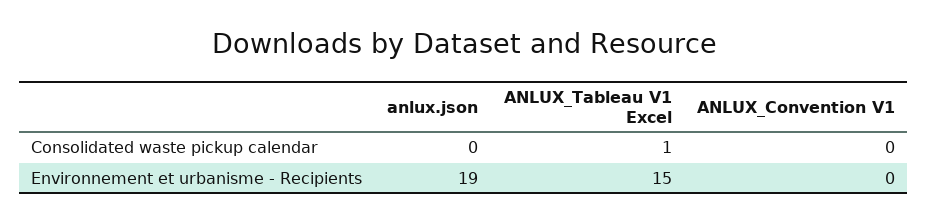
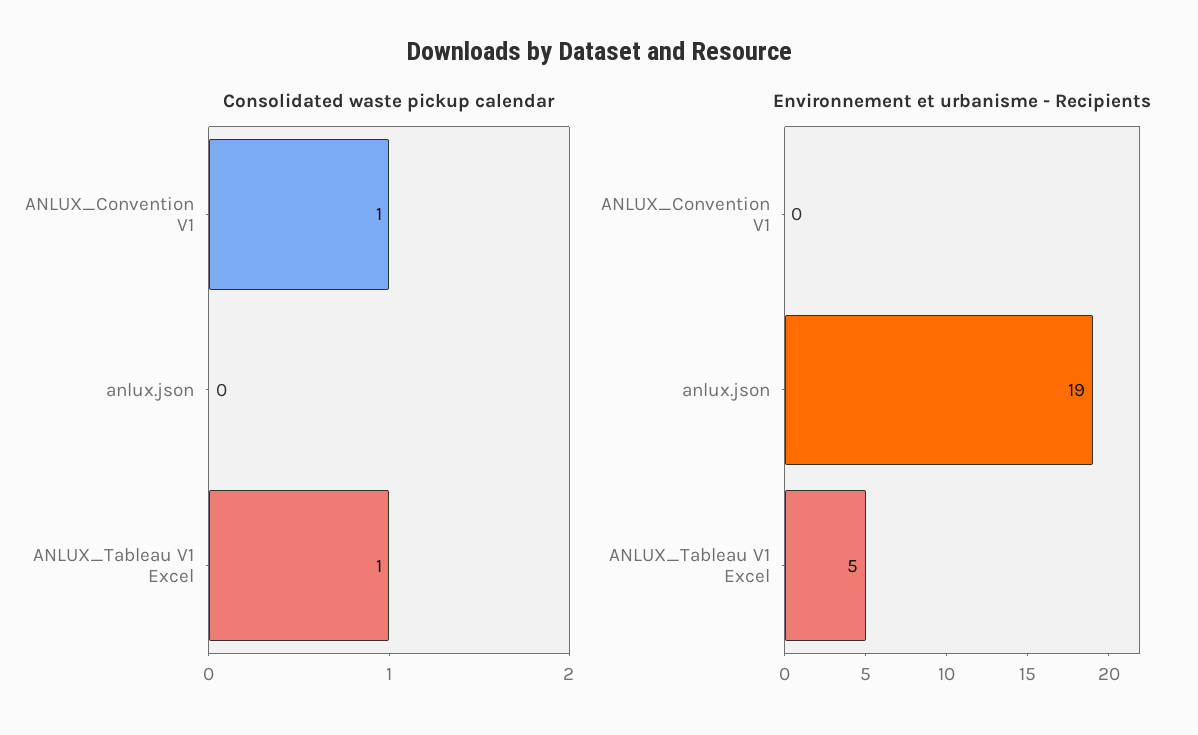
Consolidated waste pickup calendar, ANLUX_Convention V1: 0 -> 1
Environnement et urbanisme - Recipients, ANLUX_Tableau V1 Excel: 15 -> 5

